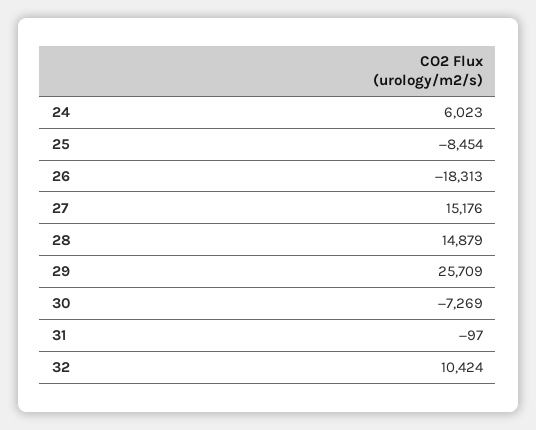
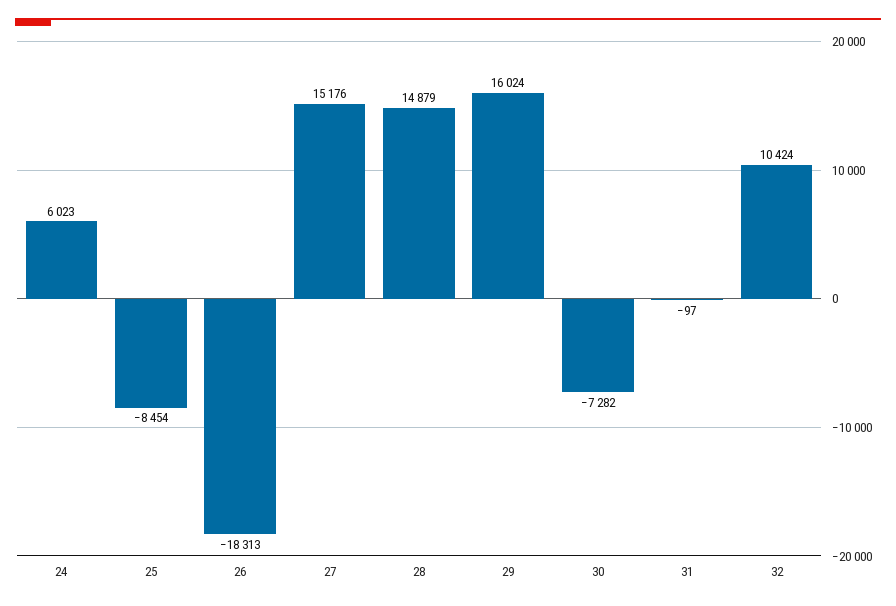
29: 25709 -> 16024
30: -7269 -> -7282

